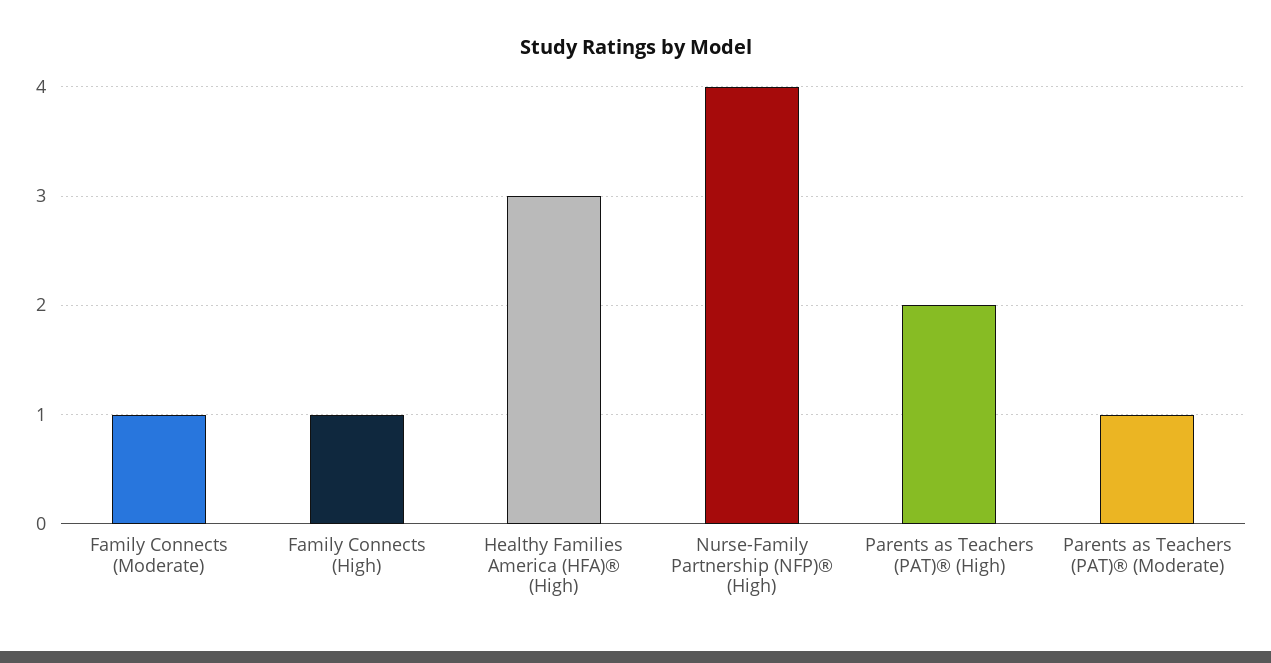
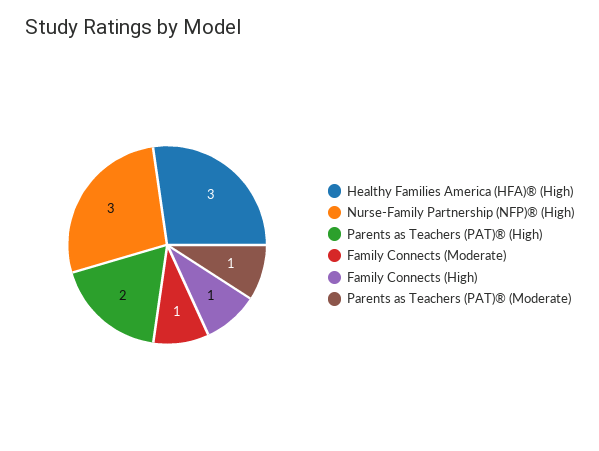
Nurse-Family Partnership (NFP)® (High): 4 -> 3

